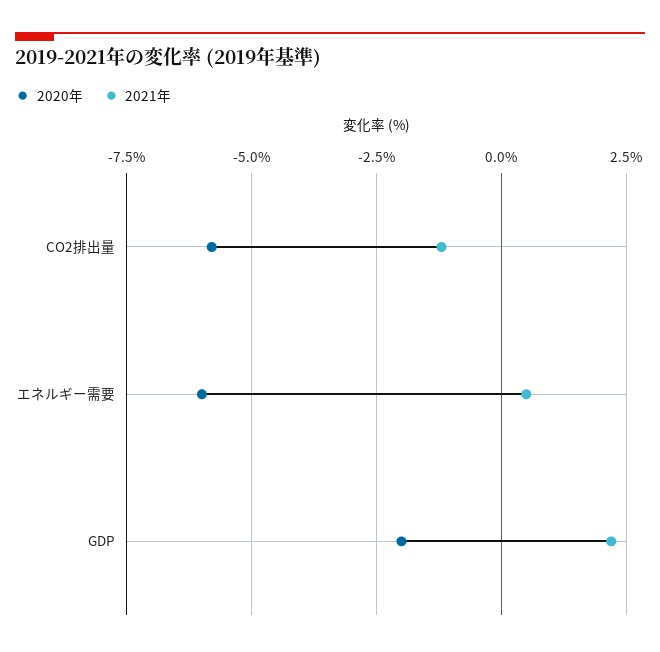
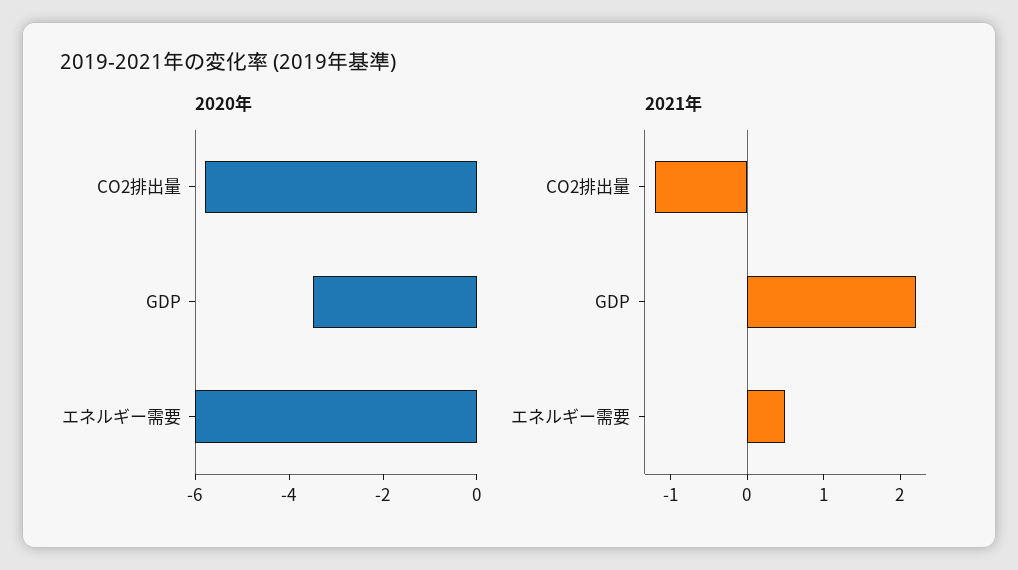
2020年, GDP: -2 -> -3.5

